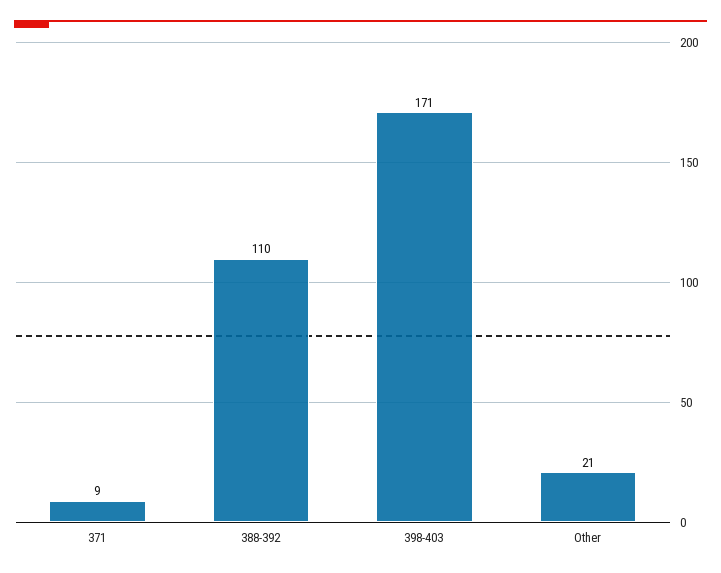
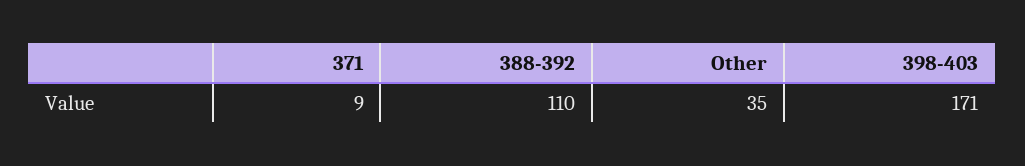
Other: 21 -> 35

